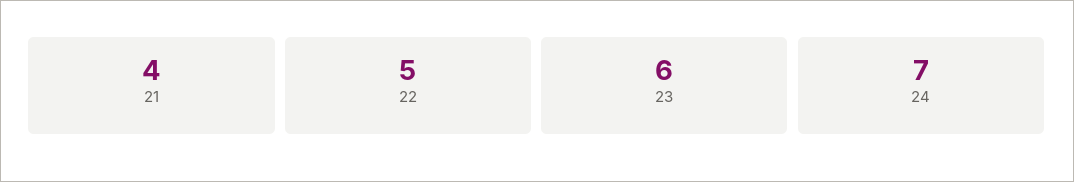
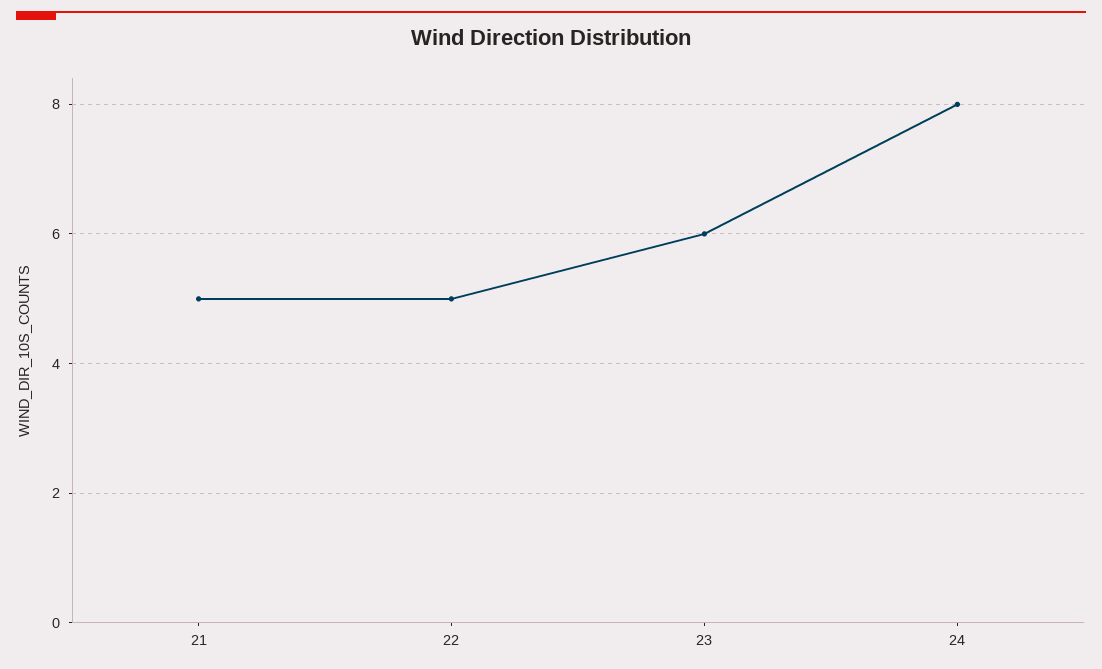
21: 4 -> 5
24: 7 -> 8

